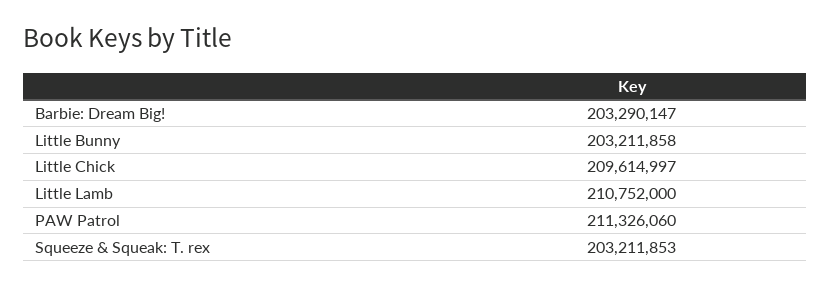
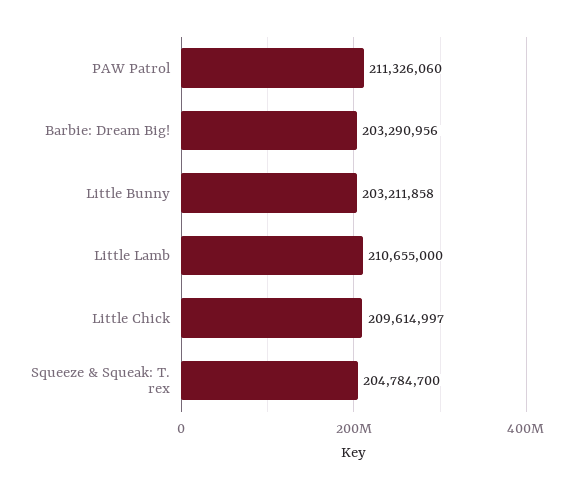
Barbie: Dream Big!: 203290147 -> 203290956
Little Lamb: 210752000 -> 210655000
Squeeze & Squeak: T. rex: 203211853 -> 204784700

